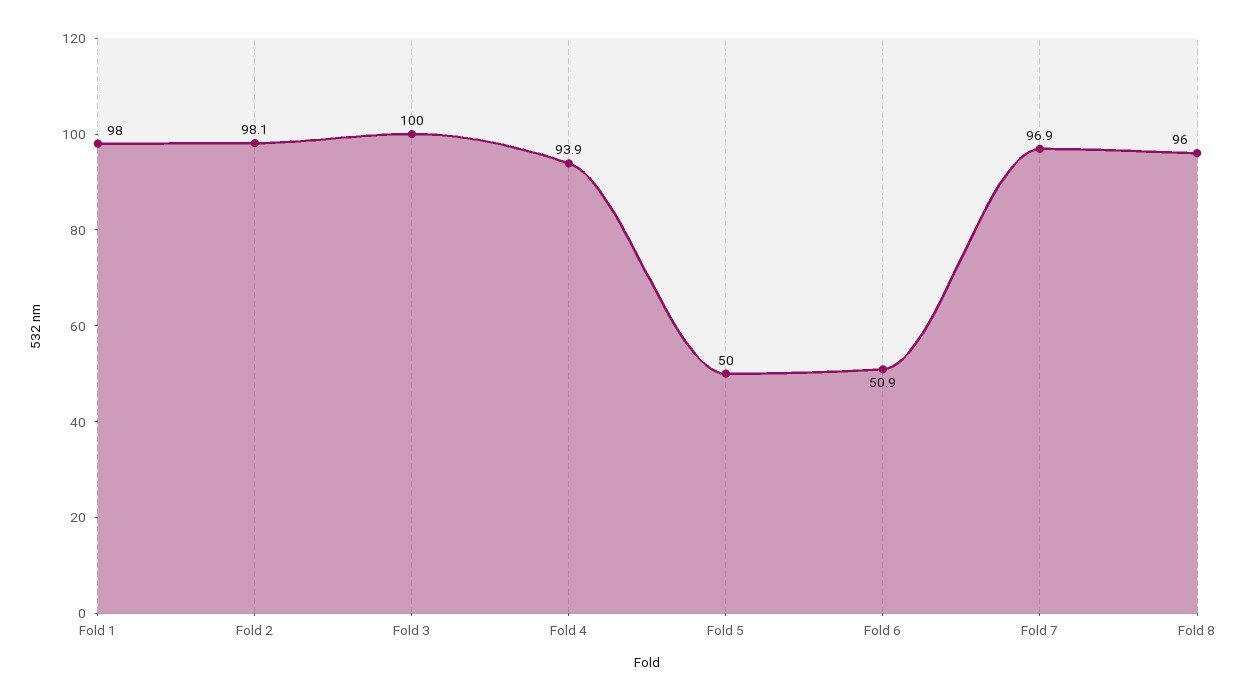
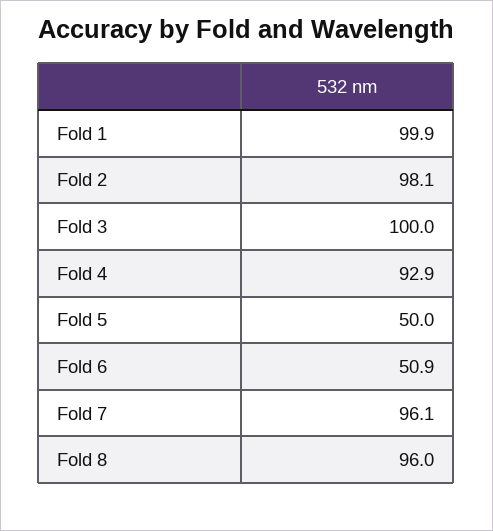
Fold 1: 98 -> 99.9
Fold 4: 93.9 -> 92.9
Fold 7: 96.9 -> 96.1

